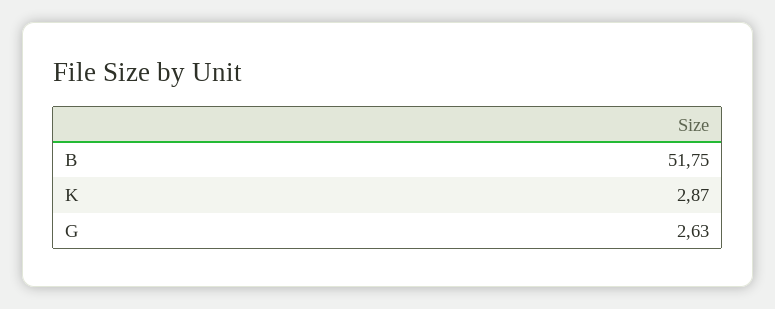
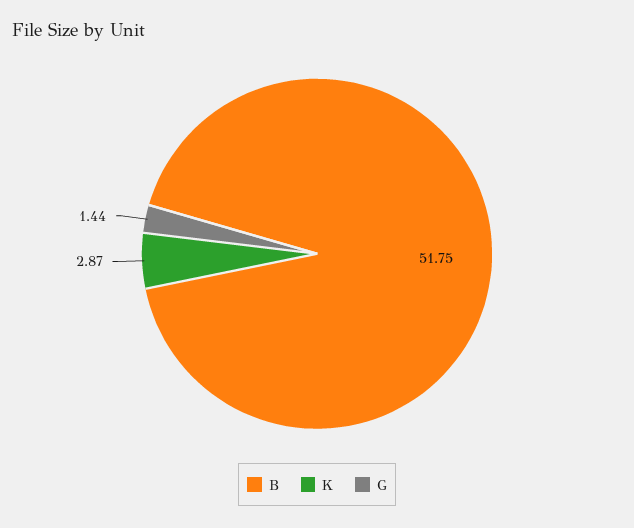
G: 2.63 -> 1.44

